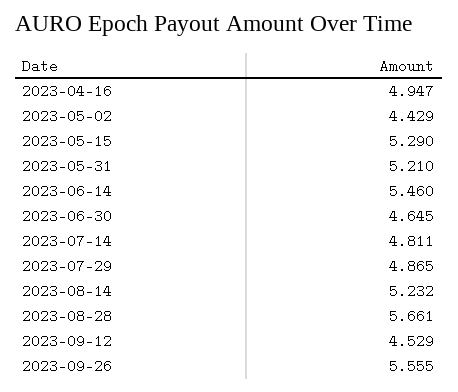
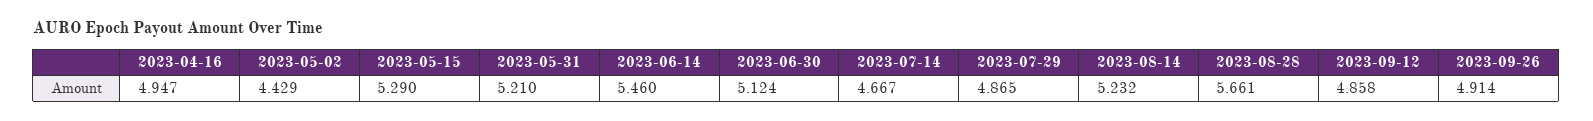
2023-06-30: 4.645 -> 5.124
2023-07-14: 4.811 -> 4.667
2023-09-12: 4.529 -> 4.858
2023-09-26: 5.555 -> 4.914

